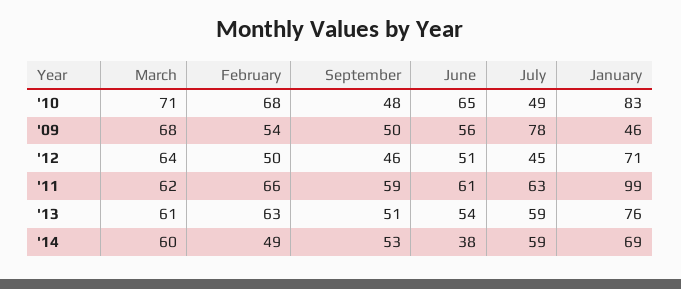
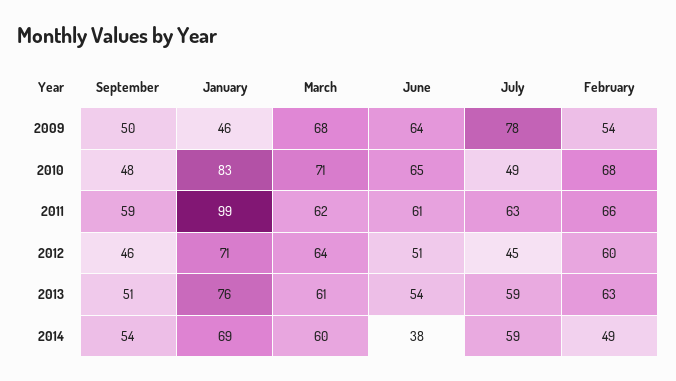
June, '09: 56 -> 64
February, '12: 50 -> 60
September, '14: 53 -> 54

